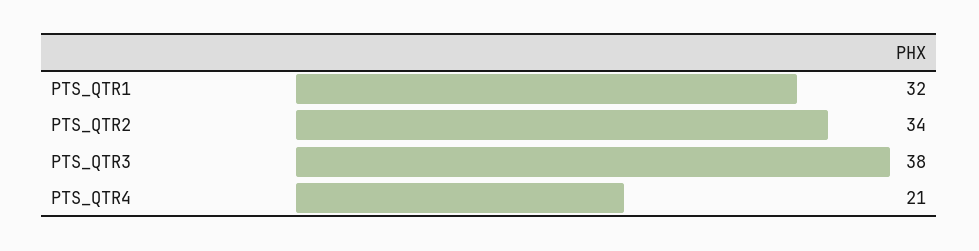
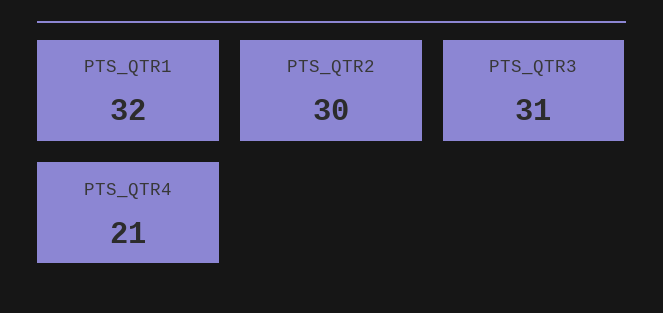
PTS_QTR2: 34 -> 30
PTS_QTR3: 38 -> 31

